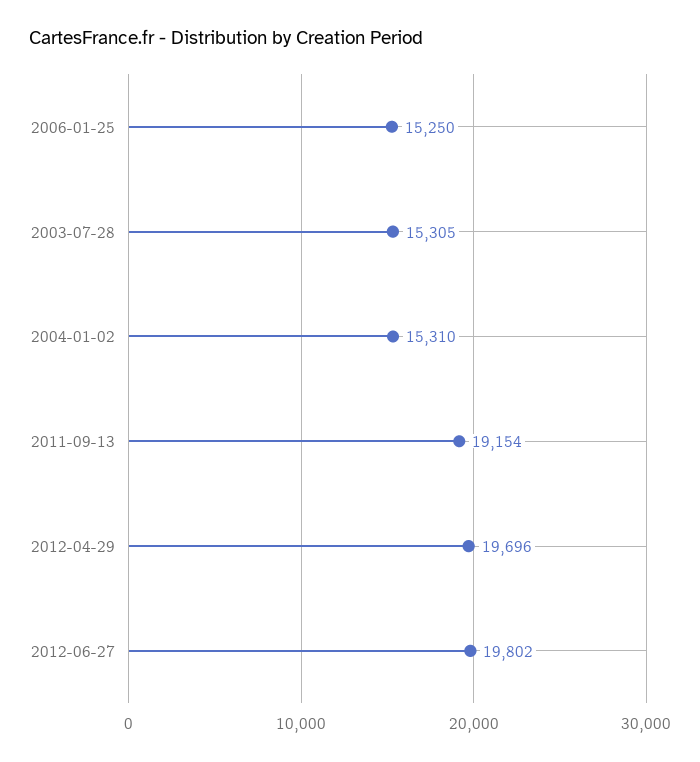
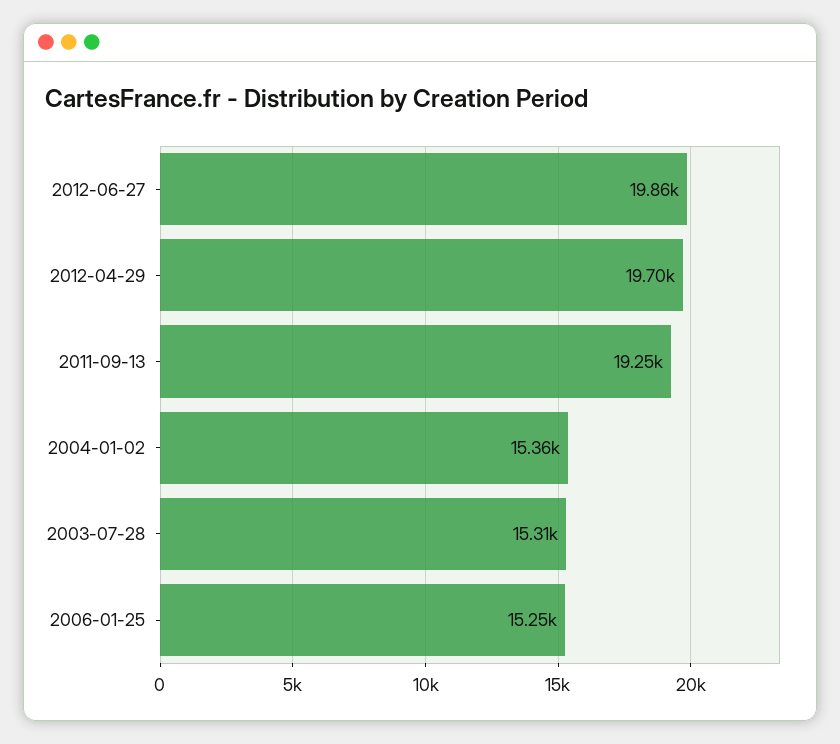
2004-01-02: 15310 -> 15360
2011-09-13: 19154 -> 19250
2012-06-27: 19802 -> 19860

